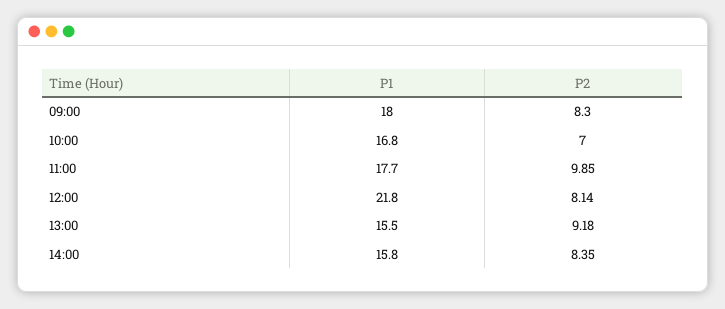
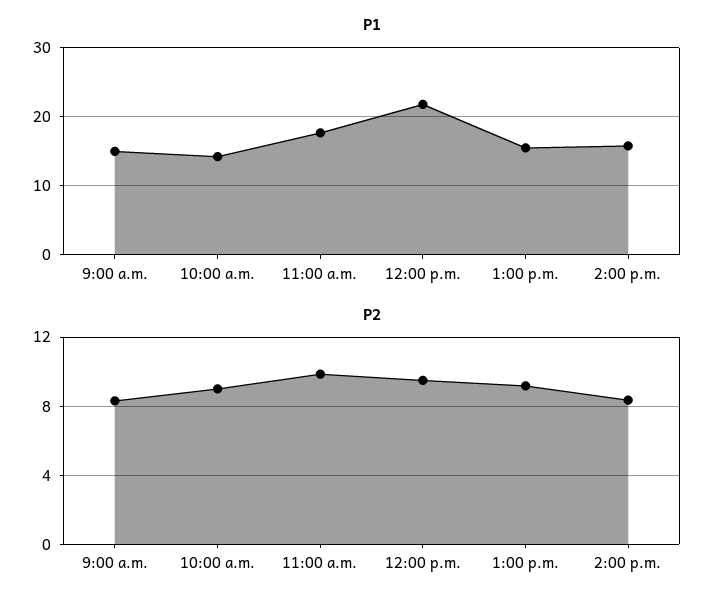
P1, 09:00: 18 -> 15
P1, 10:00: 16.8 -> 14
P2, 10:00: 7 -> 9
P2, 12:00: 8.14 -> 9.5

